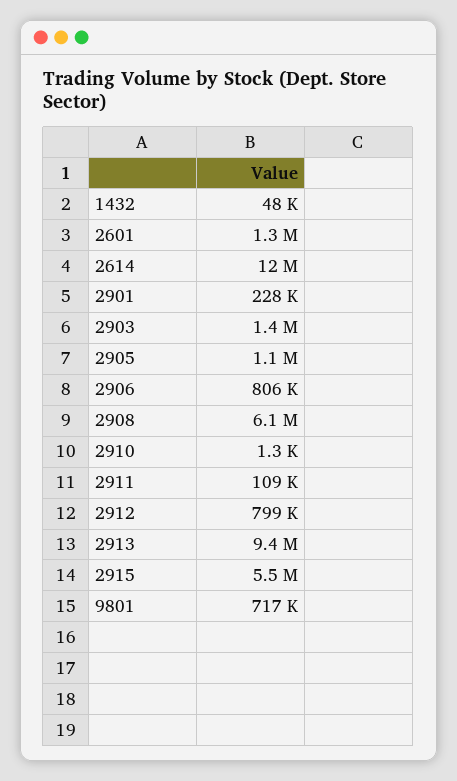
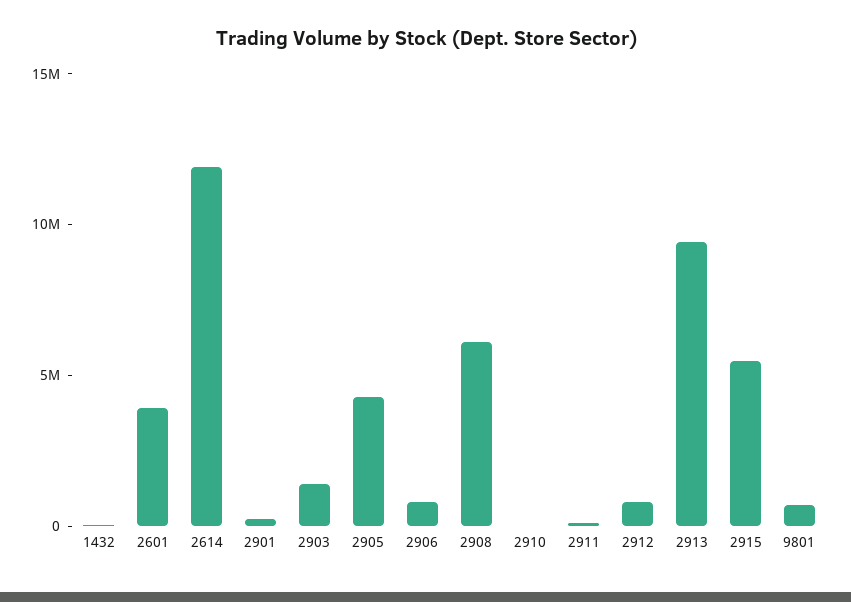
2601: 1300000 -> 4000000
2905: 1100000 -> 4000000

